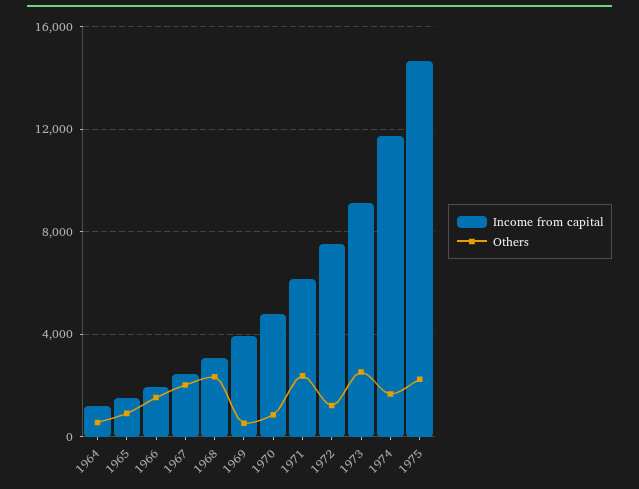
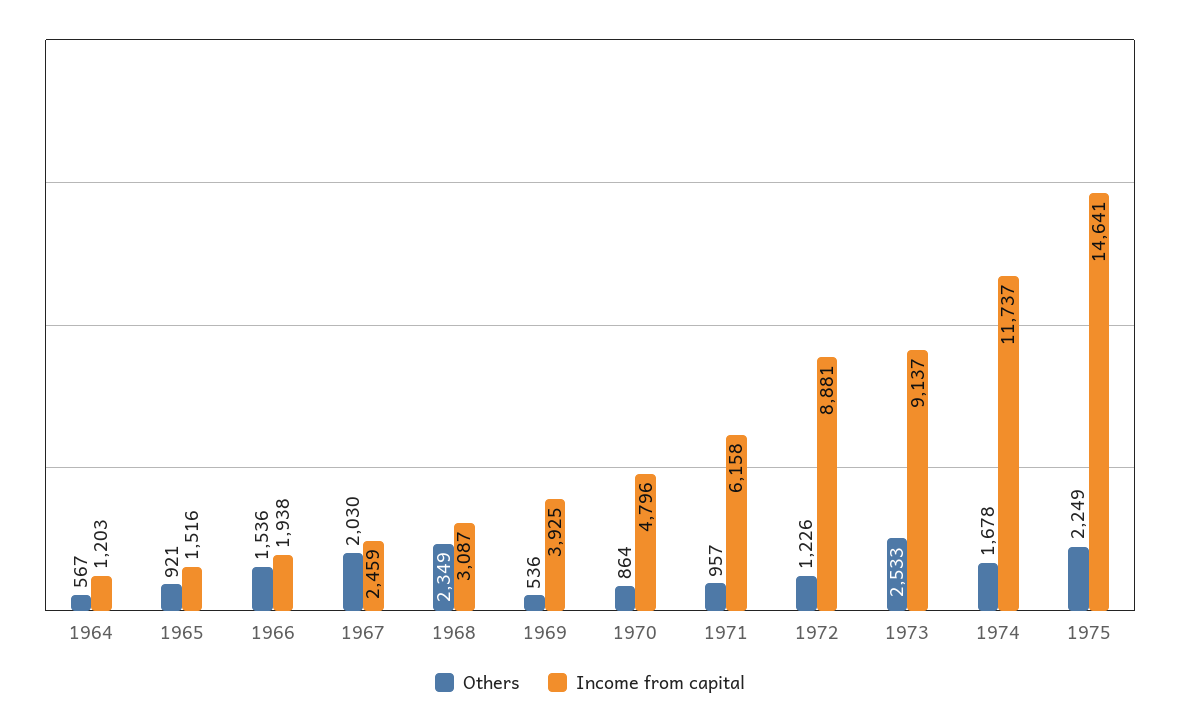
Others, 1971: 2500 -> 957
Income from capital, 1972: 7500 -> 8881

